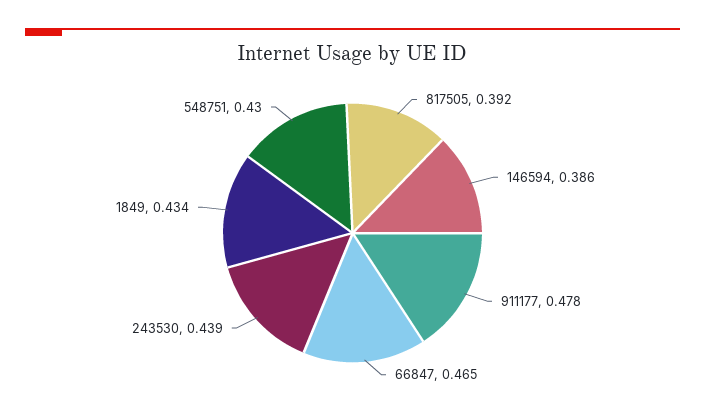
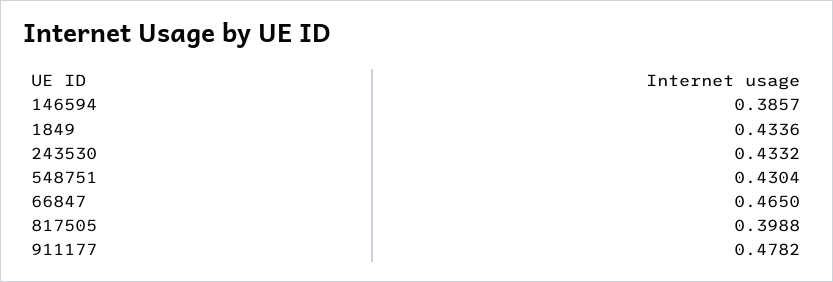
817505: 0.392 -> 0.3988
243530: 0.439 -> 0.4332

